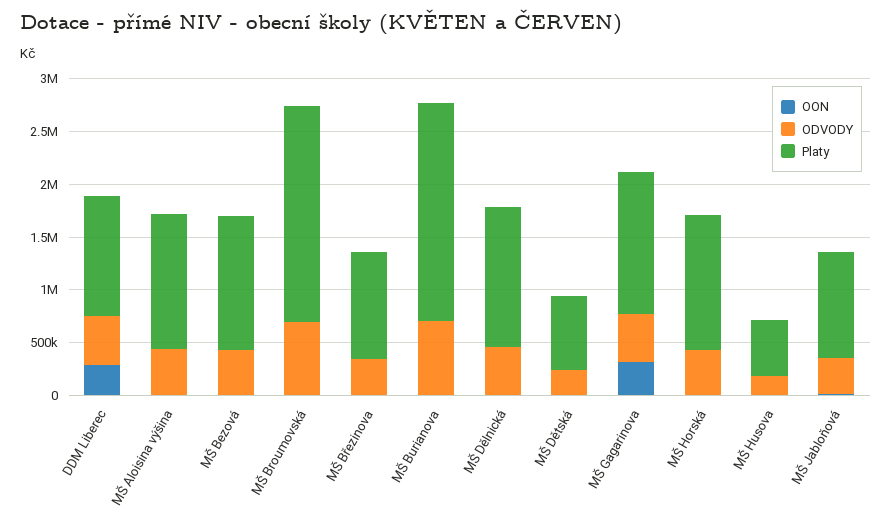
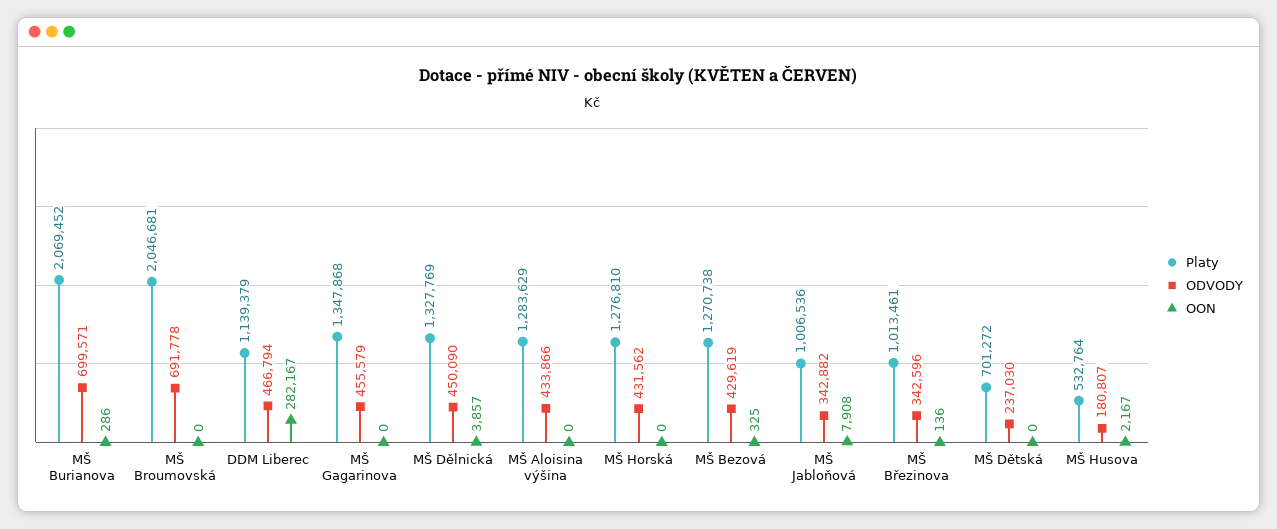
OON, MŠ Gagarinova: 300000 -> 0

